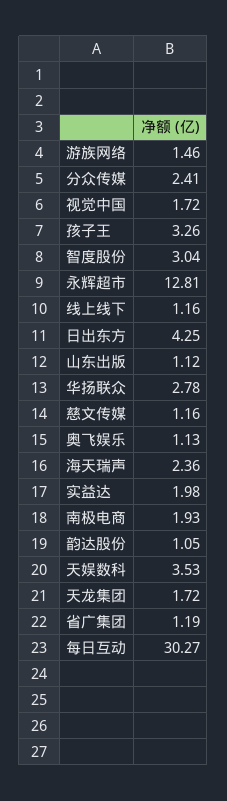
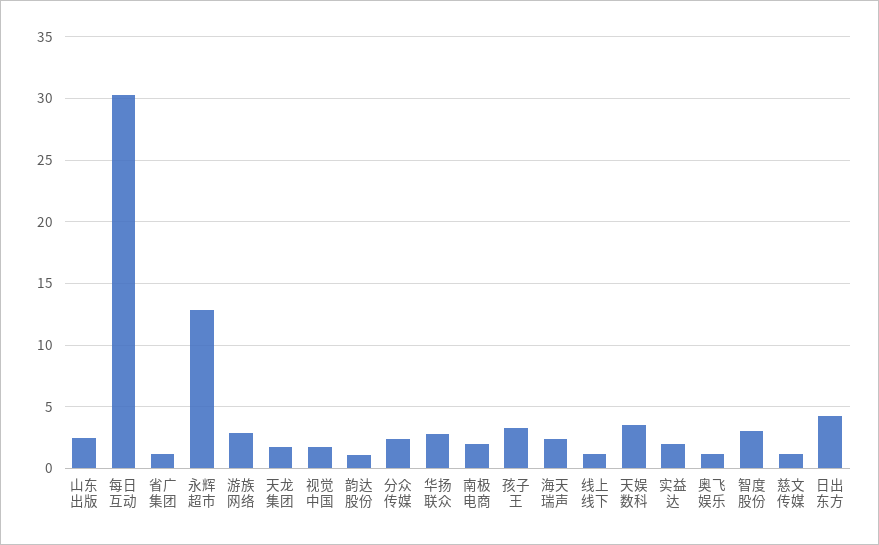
游族网络: 1.46 -> 3
山东出版: 1.12 -> 2.5

